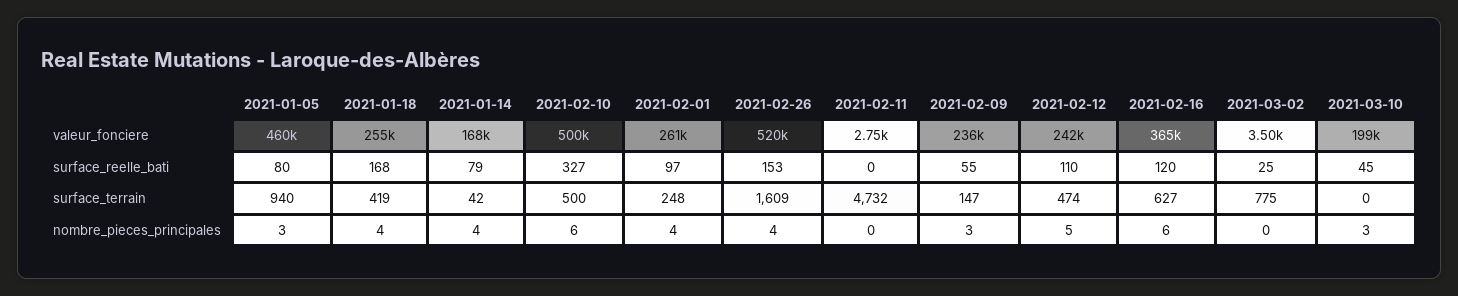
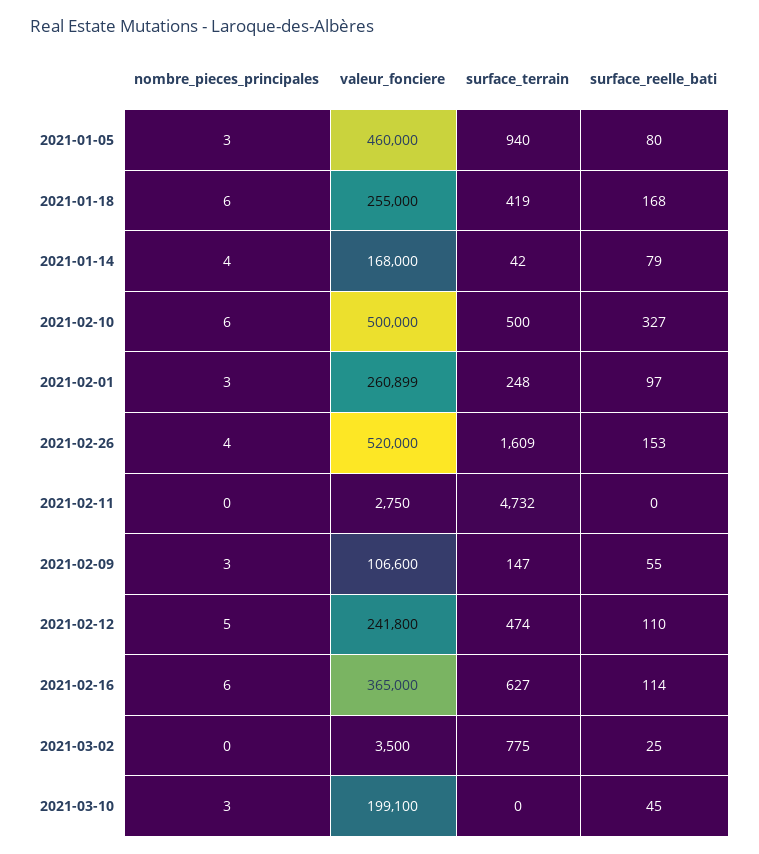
2021-02-09, valeur_fonciere: 236000 -> 106600
2021-02-16, surface_reelle_bati: 120 -> 114
2021-01-18, nombre_pieces_principales: 4 -> 6
2021-02-01, nombre_pieces_principales: 4 -> 3

